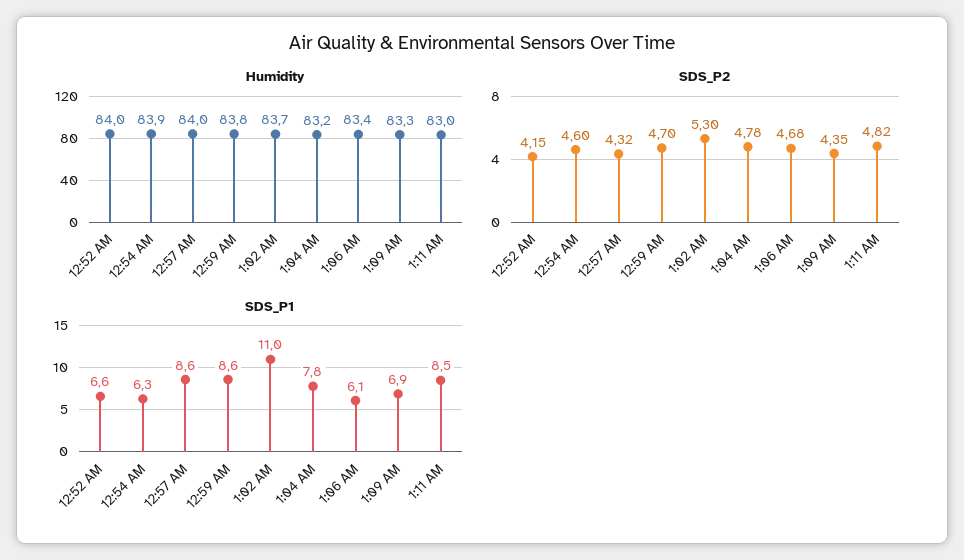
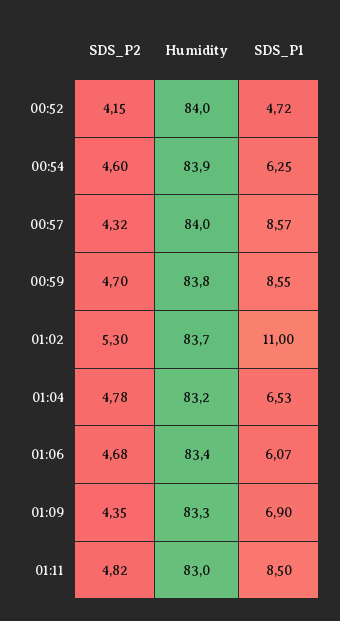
SDS_P1, 12:52 AM: 6.6 -> 4.72
SDS_P1, 1:04 AM: 7.8 -> 6.53

